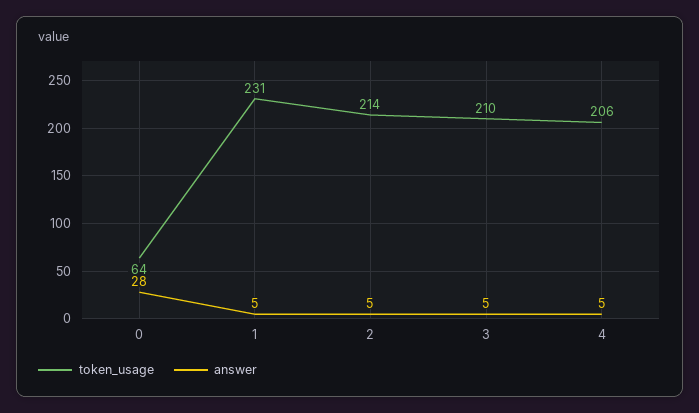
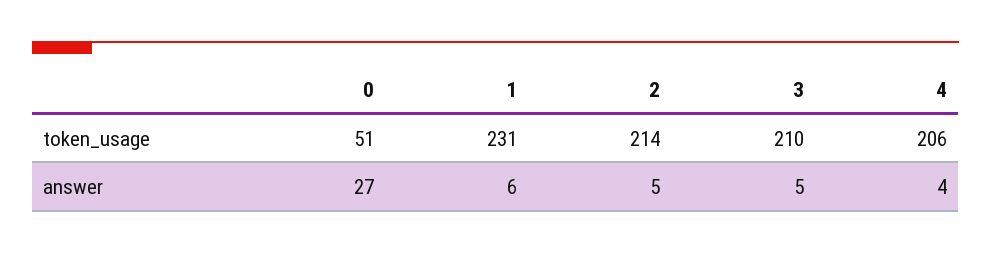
token_usage, 0: 64 -> 51
answer, 0: 28 -> 27
answer, 1: 5 -> 6
answer, 4: 5 -> 4

